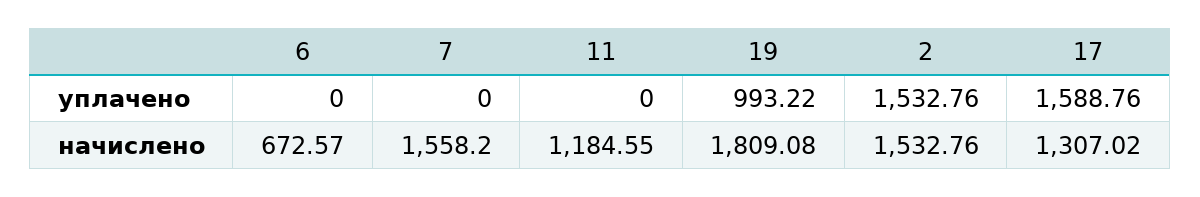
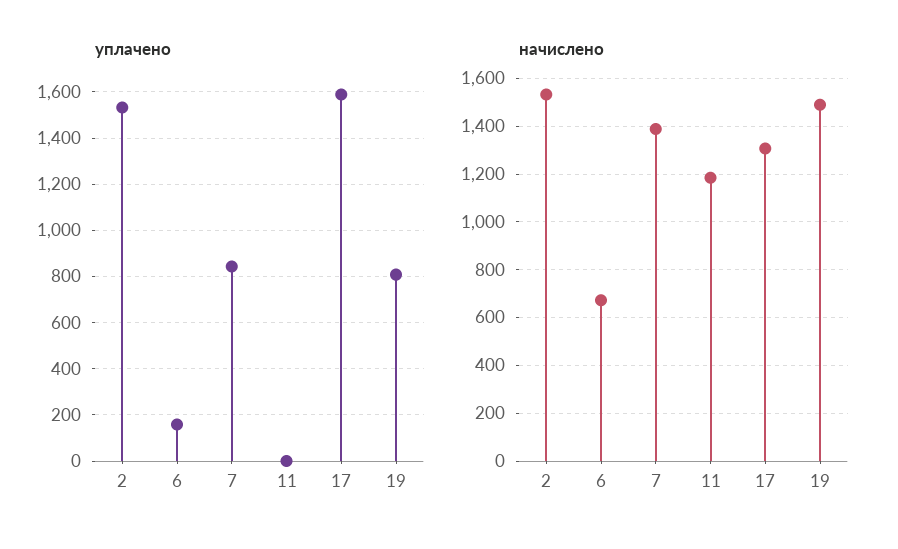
уплачено, 6: 0 -> 150
уплачено, 7: 0 -> 850
уплачено, 19: 993.22 -> 800
начислено, 7: 1558.2 -> 1400
начислено, 19: 1809.08 -> 1500

